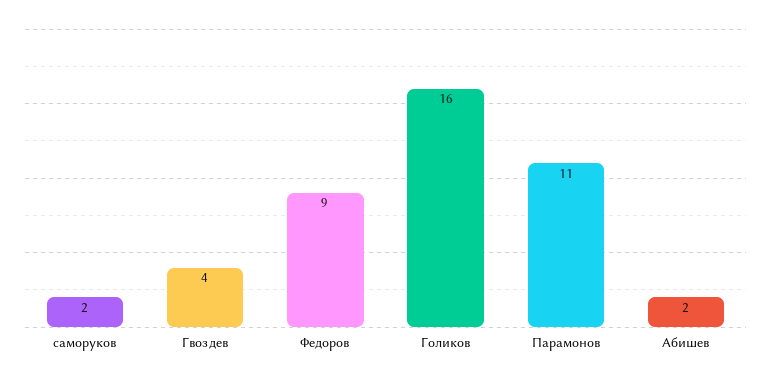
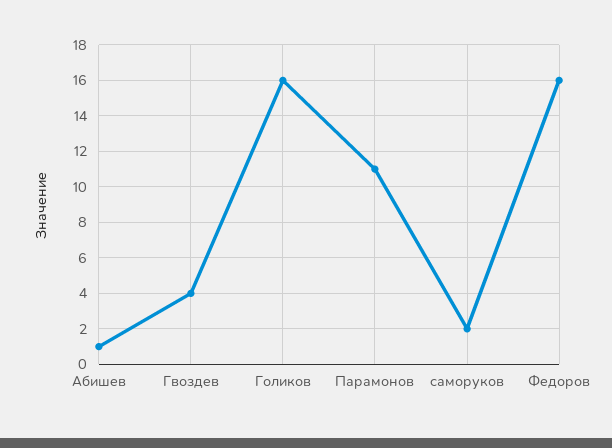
Федоров: 9 -> 16
Абишев: 2 -> 1

